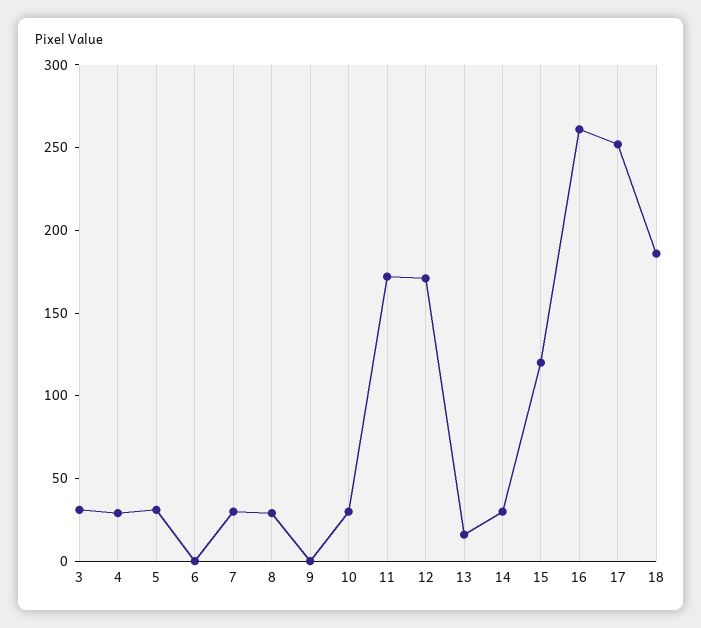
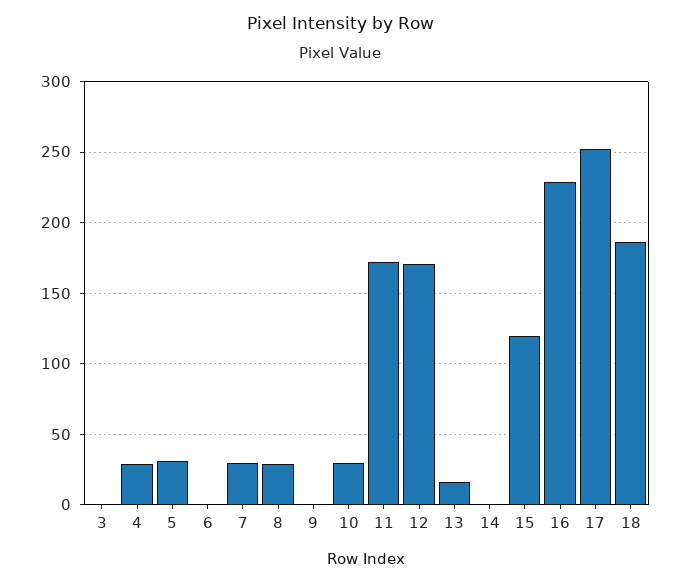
3: 30 -> 0
14: 30 -> 0
16: 260 -> 230

